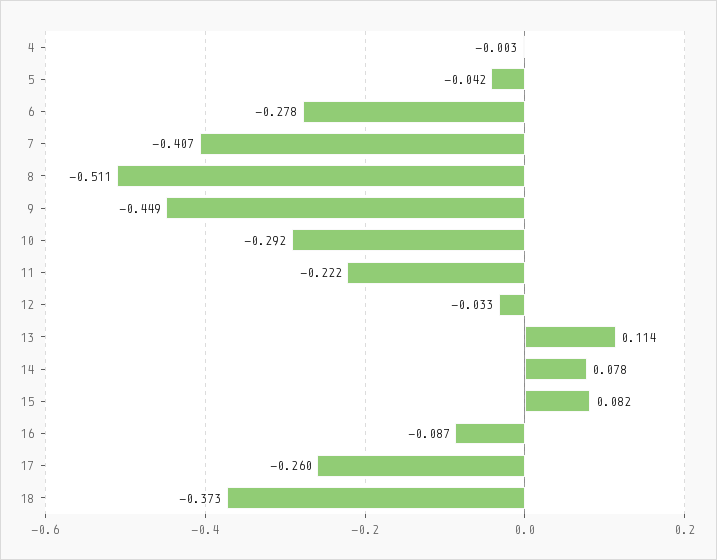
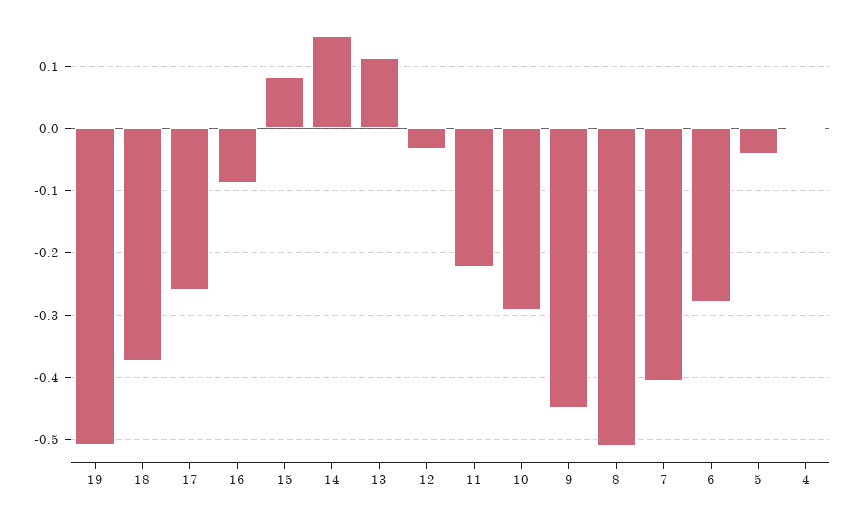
14: 0.078 -> 0.15
19: none -> -0.51

